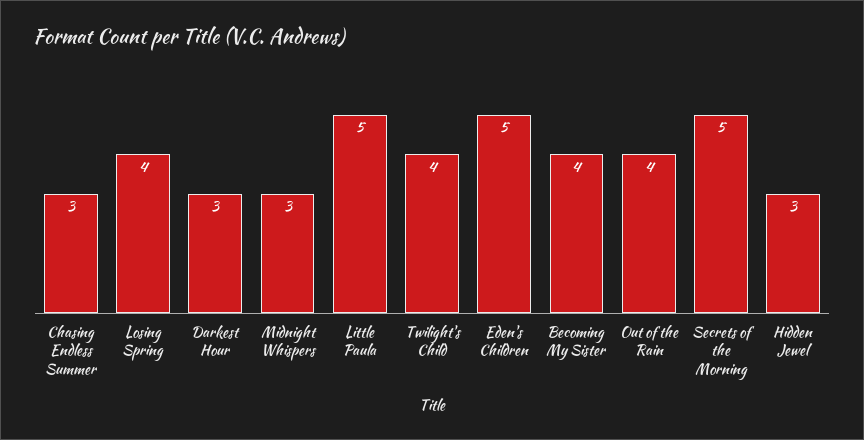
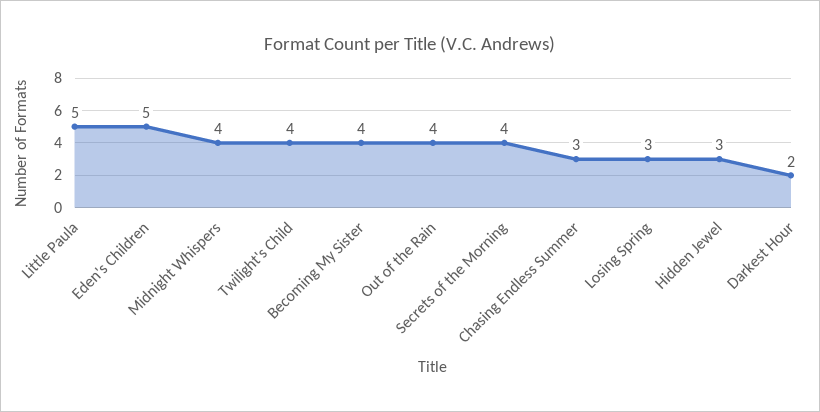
Losing Spring: 4 -> 3
Darkest Hour: 3 -> 2
Midnight Whispers: 3 -> 4
Secrets of the Morning: 5 -> 4

